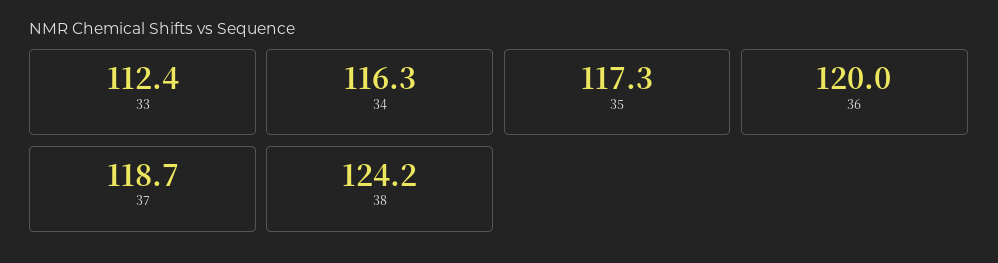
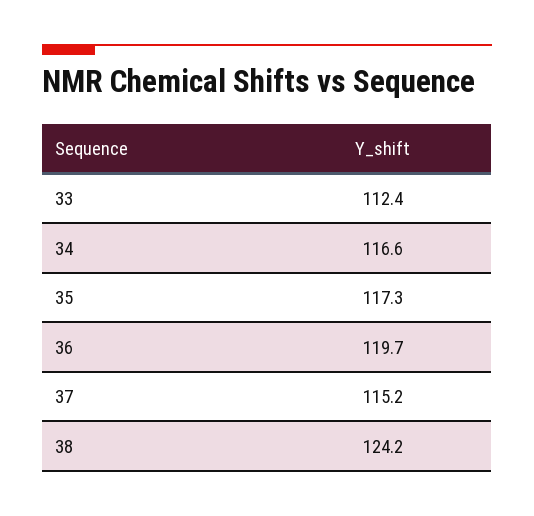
34: 116.3 -> 116.6
36: 120 -> 119.7
37: 118.7 -> 115.2

